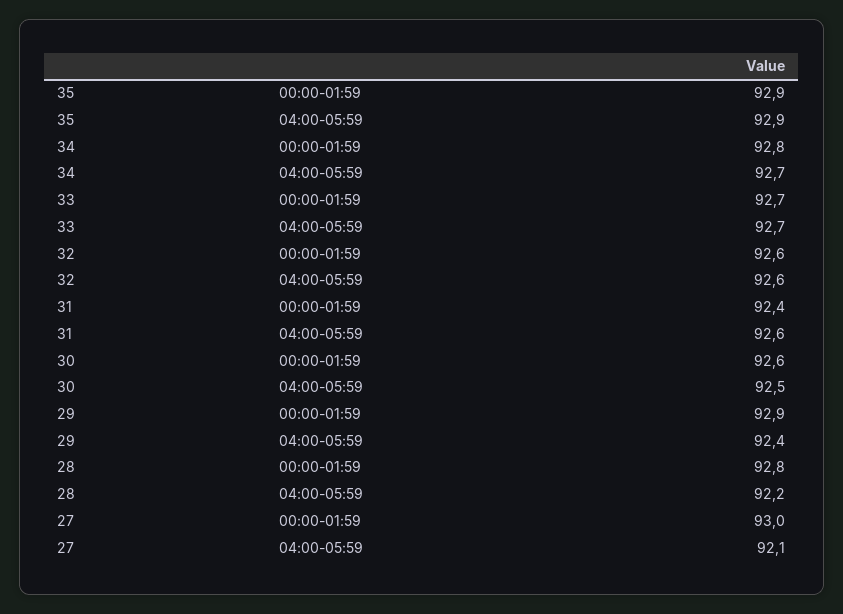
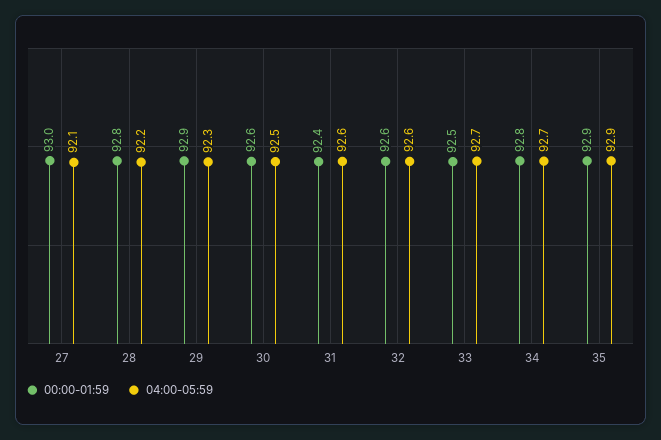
00:00-01:59, 33: 92.7 -> 92.5
04:00-05:59, 29: 92.4 -> 92.3

